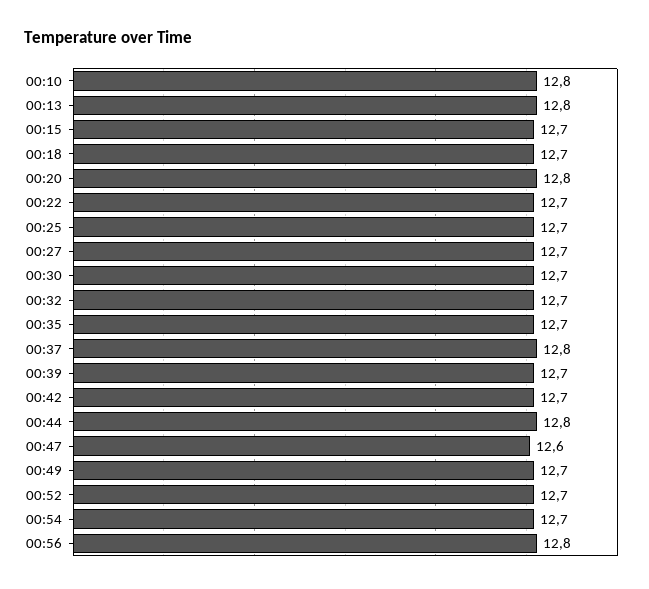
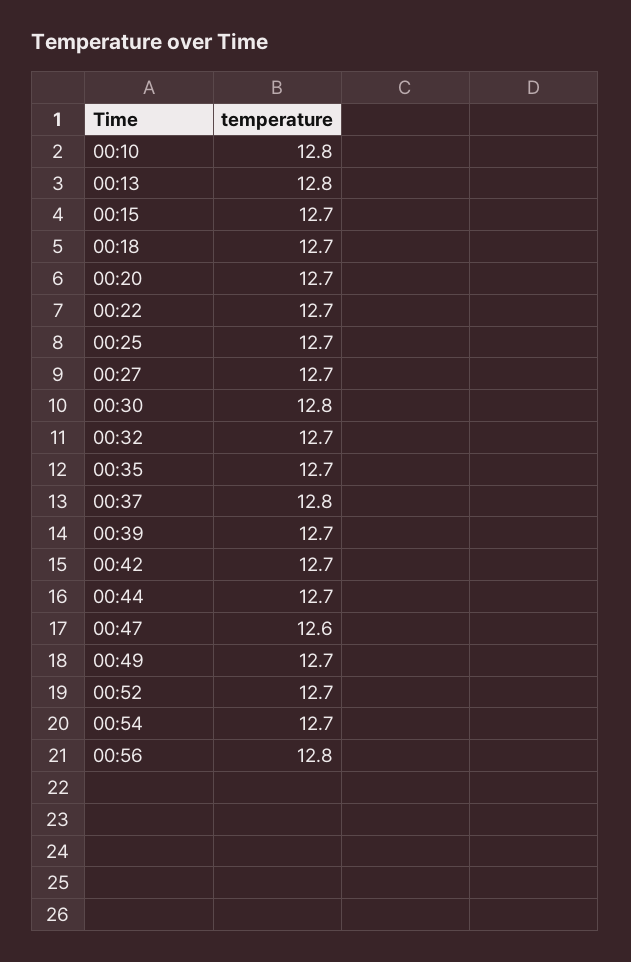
00:20: 12.8 -> 12.7
00:30: 12.7 -> 12.8
00:44: 12.8 -> 12.7

